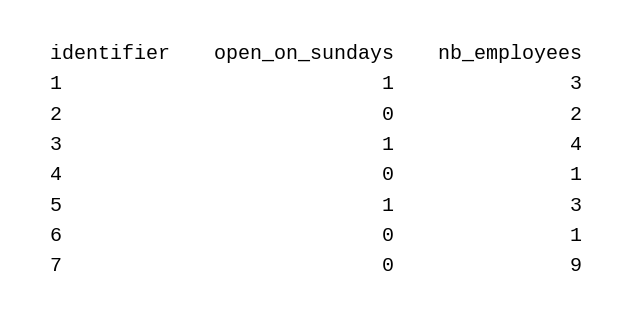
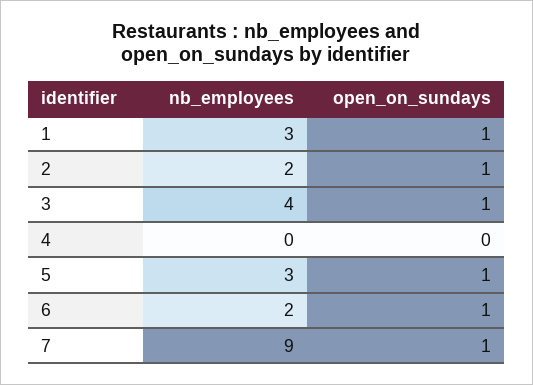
open_on_sundays, 2: 0 -> 1
nb_employees, 4: 1 -> 0
open_on_sundays, 6: 0 -> 1
nb_employees, 6: 1 -> 2
open_on_sundays, 7: 0 -> 1

